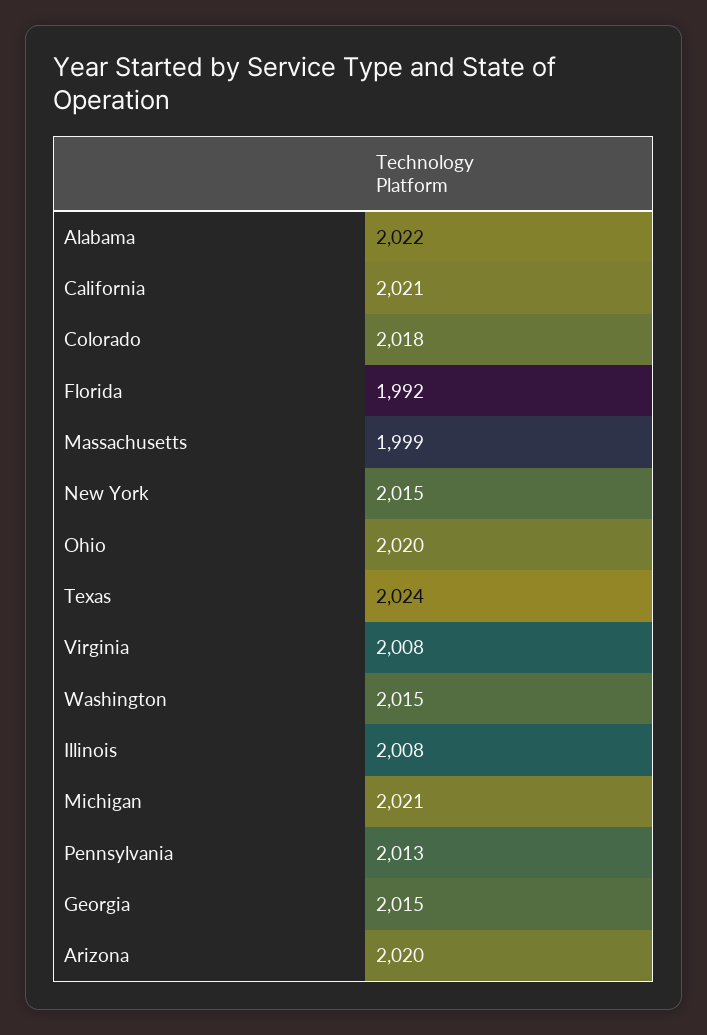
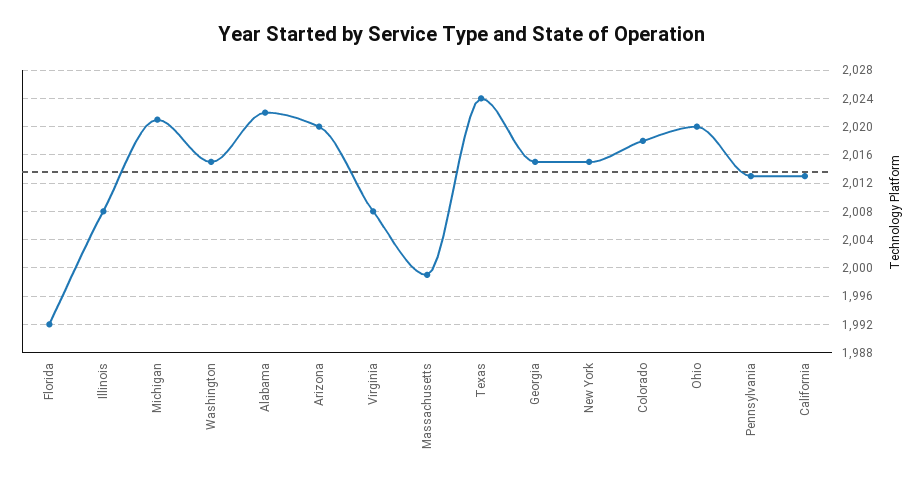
California: 2021 -> 2013

